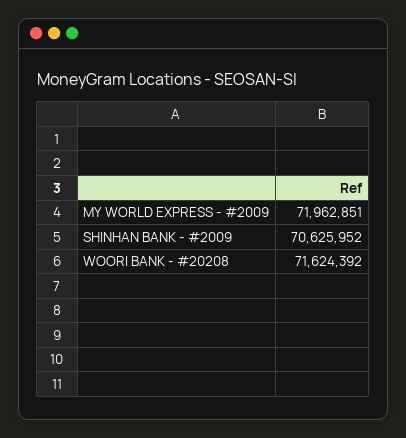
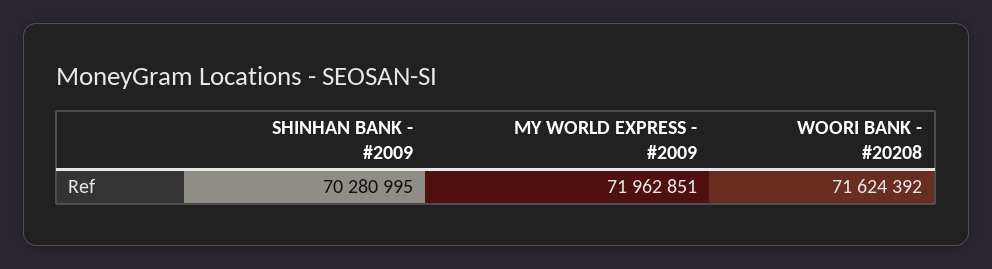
SHINHAN BANK - #2009: 70625952 -> 70280995

